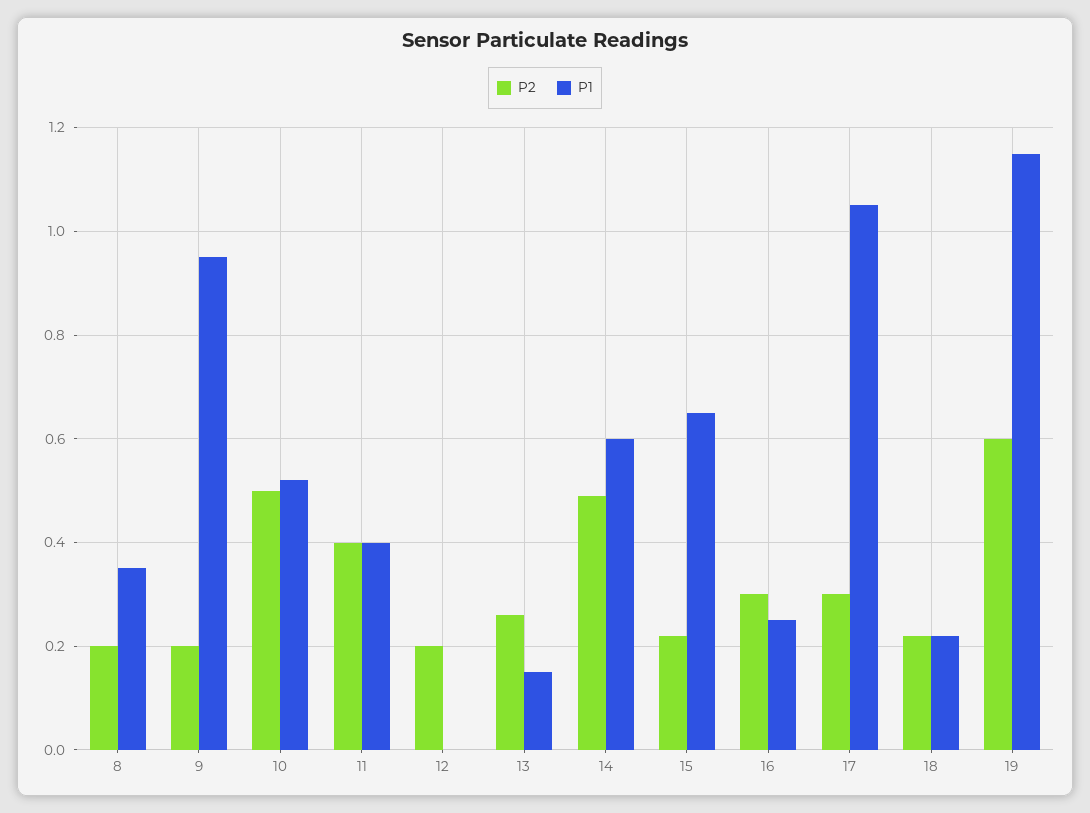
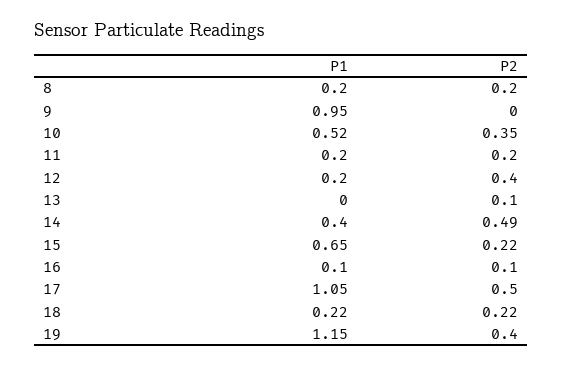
P1, 8: 0.35 -> 0.2
P2, 9: 0.2 -> 0
P2, 10: 0.5 -> 0.35
P2, 11: 0.4 -> 0.2
P1, 11: 0.4 -> 0.2
P2, 12: 0.2 -> 0.4
P1, 12: 0 -> 0.2
P2, 13: 0.25 -> 0.1
P1, 13: 0.15 -> 0
P1, 14: 0.6 -> 0.4
P2, 16: 0.3 -> 0.1
P1, 16: 0.25 -> 0.1
P2, 17: 0.3 -> 0.5
P2, 19: 0.6 -> 0.4

